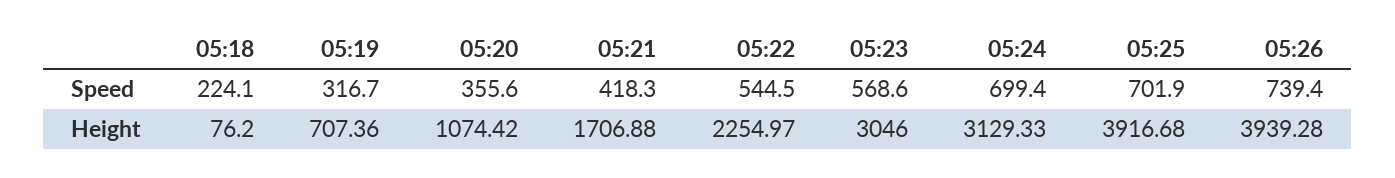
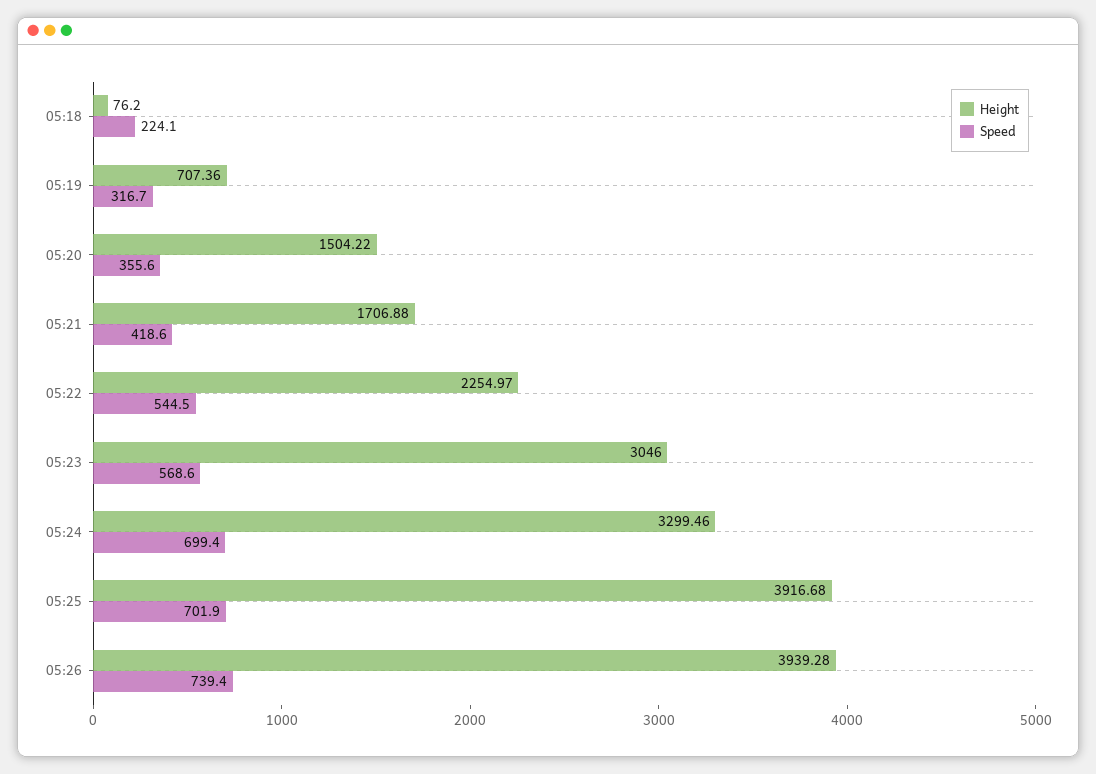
Speed, 05:21: 418.3 -> 418.6
Height, 05:20: 1074.42 -> 1504.22
Height, 05:24: 3129.33 -> 3299.46

